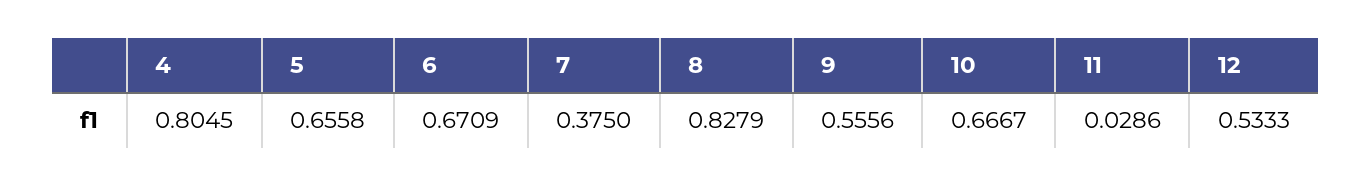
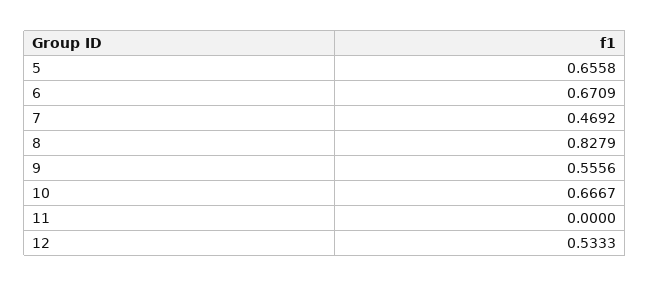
4: 0.8045 -> none
7: 0.375 -> 0.4692
11: 0.0286 -> 0

